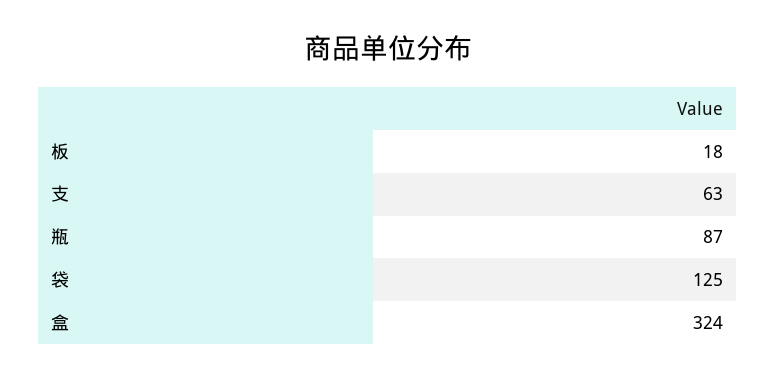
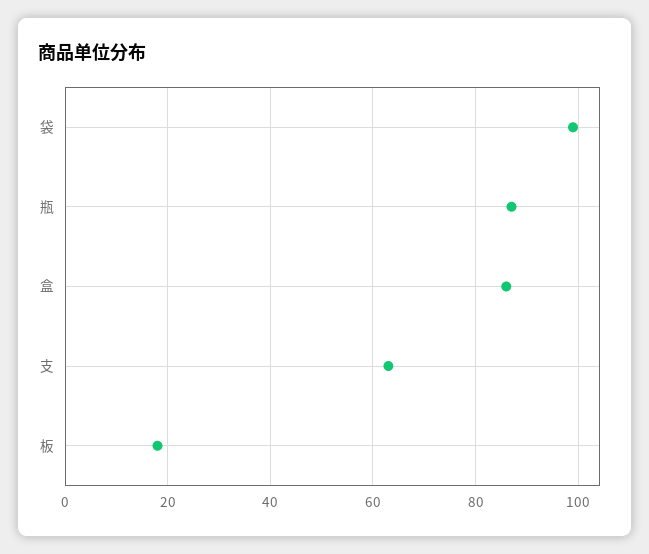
袋: 125 -> 100
盒: 324 -> 85

